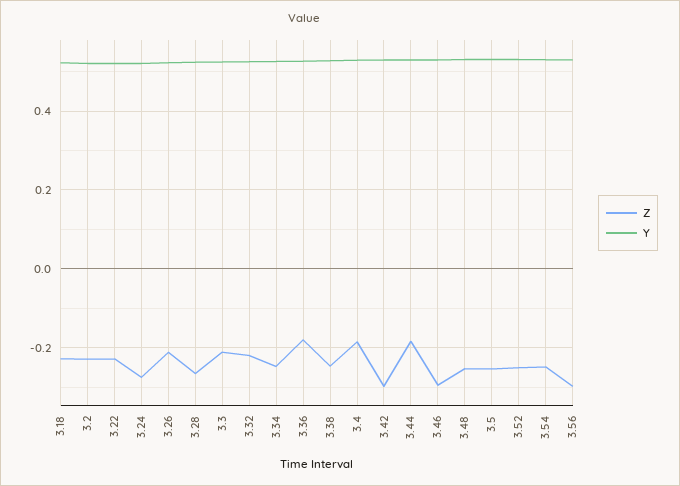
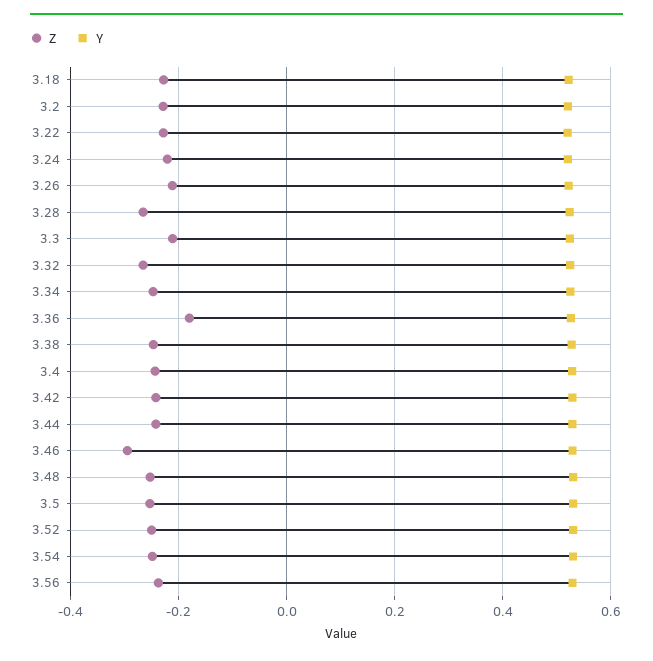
Z, 3.24: -0.28 -> -0.22
Z, 3.32: -0.22 -> -0.26
Z, 3.4: -0.18 -> -0.24
Z, 3.42: -0.3 -> -0.24
Z, 3.44: -0.18 -> -0.24
Z, 3.56: -0.3 -> -0.24

